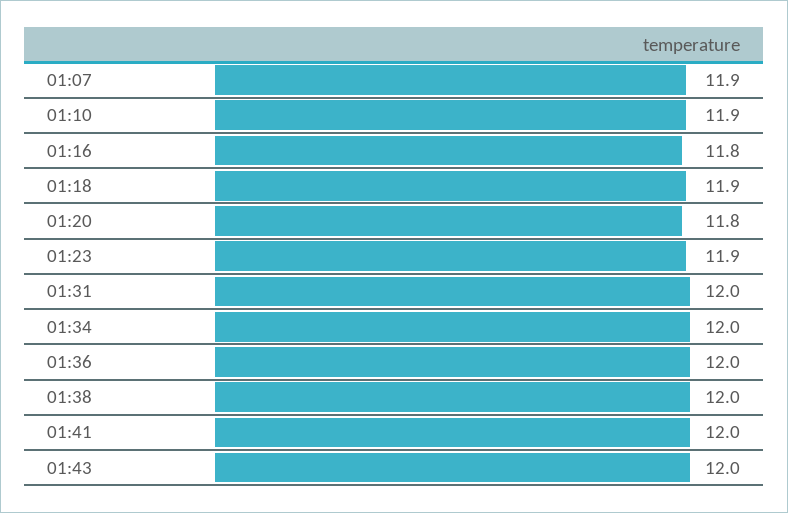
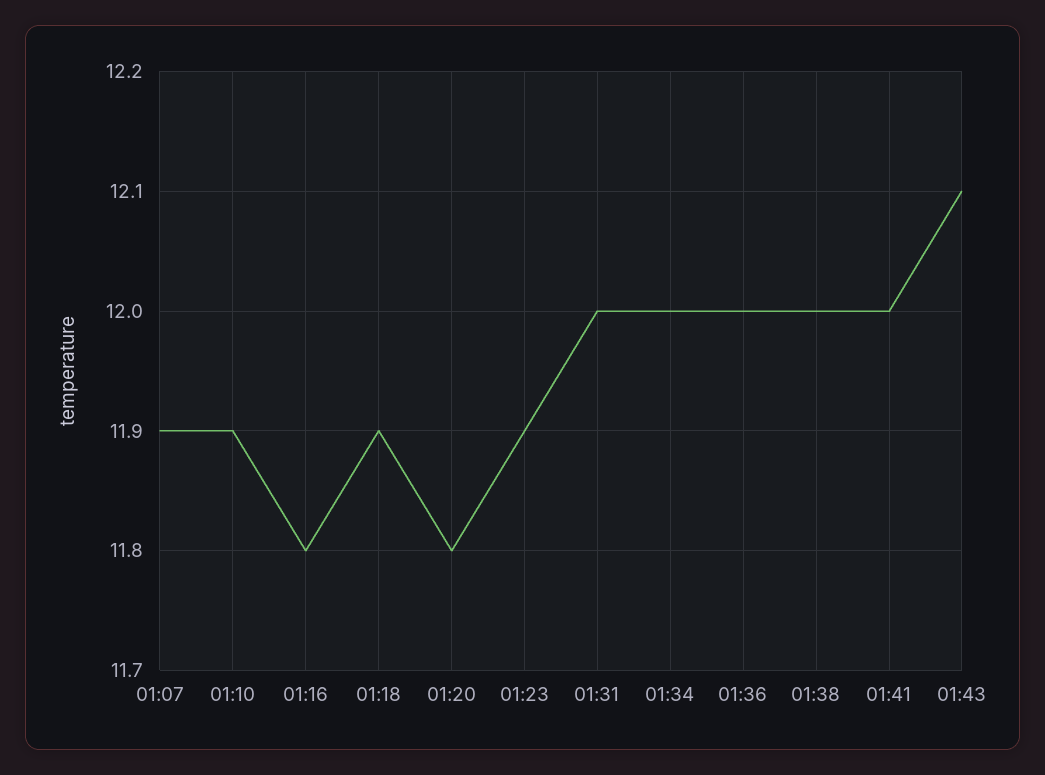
01:43: 12 -> 12.1

